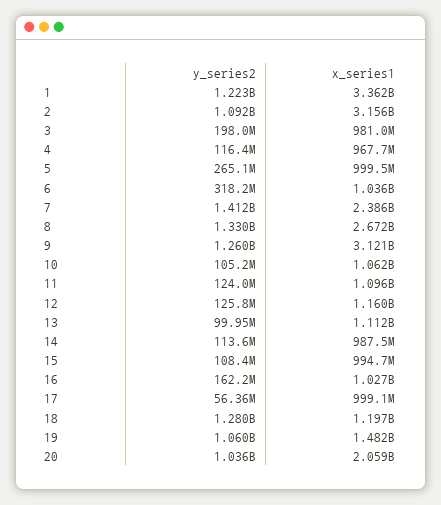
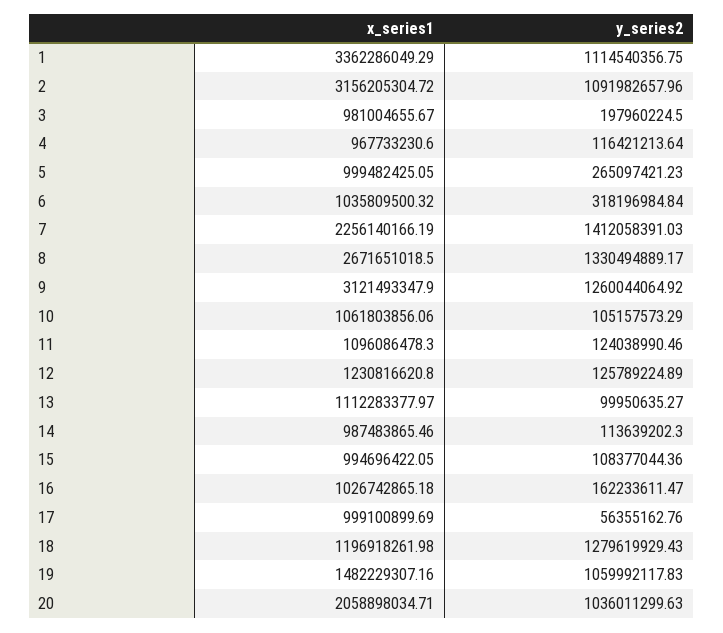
y_series2, 1: 1223000000 -> 1114540356.75
x_series1, 7: 2386000000 -> 2256140166.19
x_series1, 12: 1160000000 -> 1230816620.8

